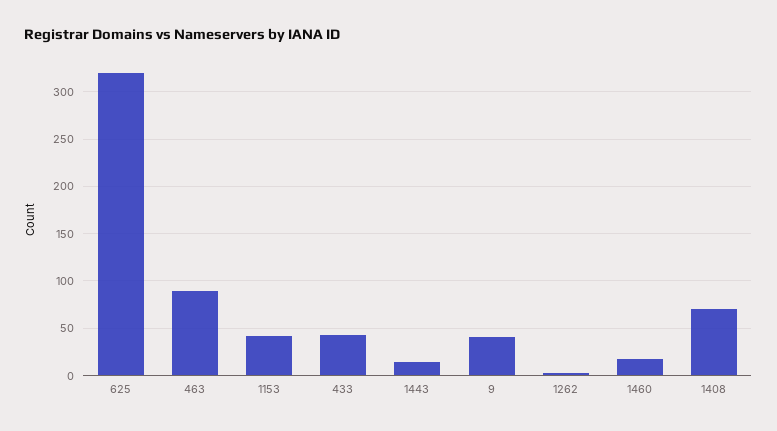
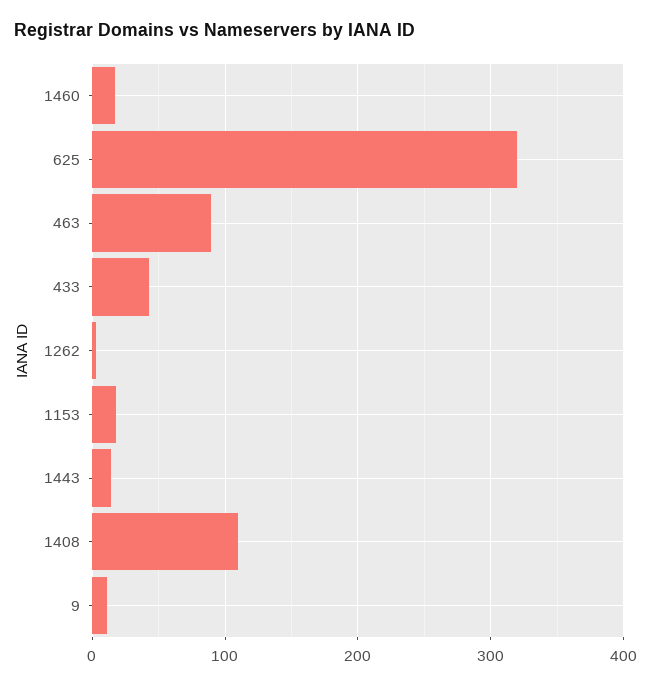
1153: 40 -> 20
9: 40 -> 10
1408: 70 -> 110

